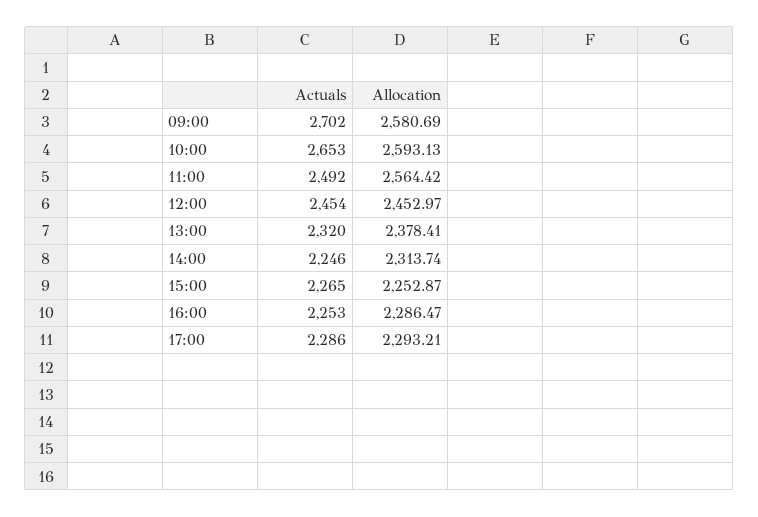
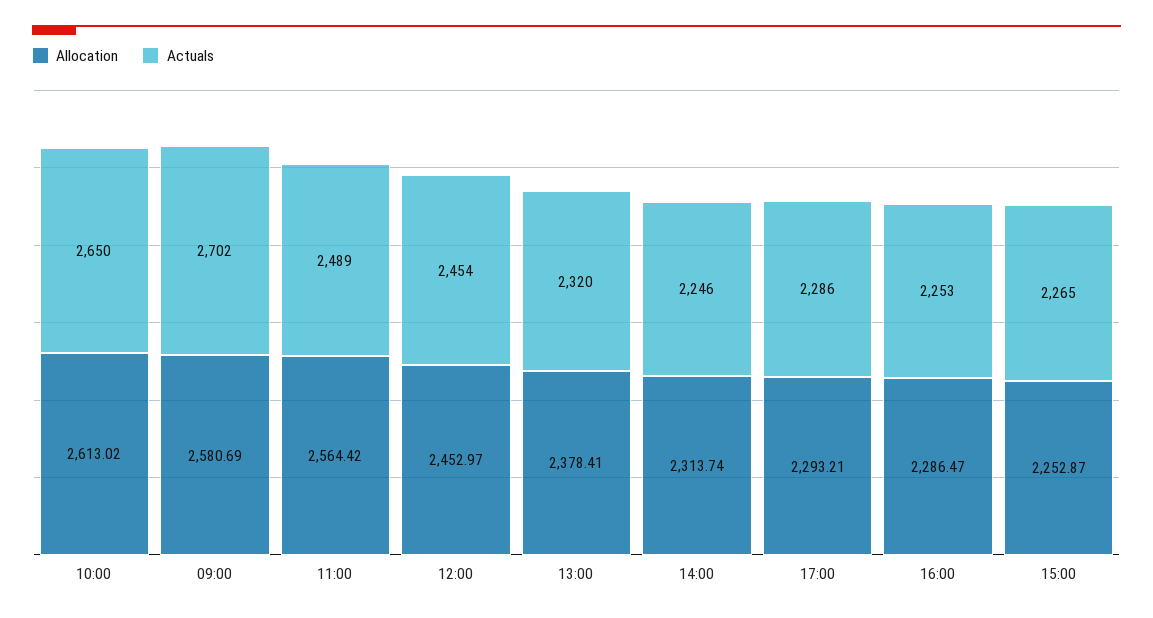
Actuals, 10:00: 2653 -> 2650
Allocation, 10:00: 2593.13 -> 2613.02
Actuals, 11:00: 2492 -> 2489

